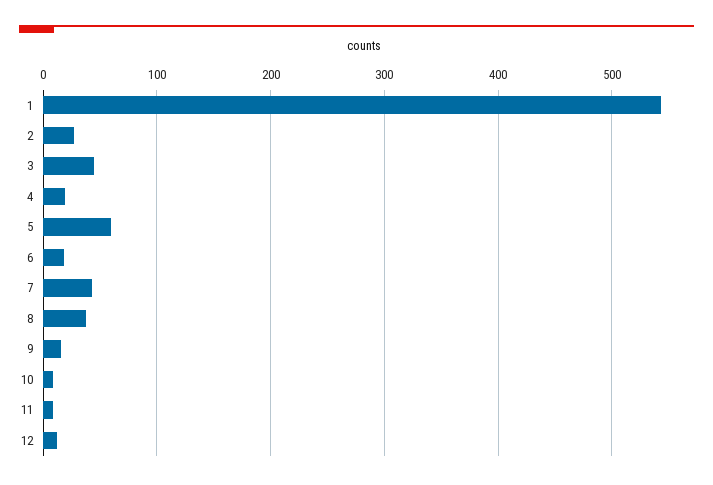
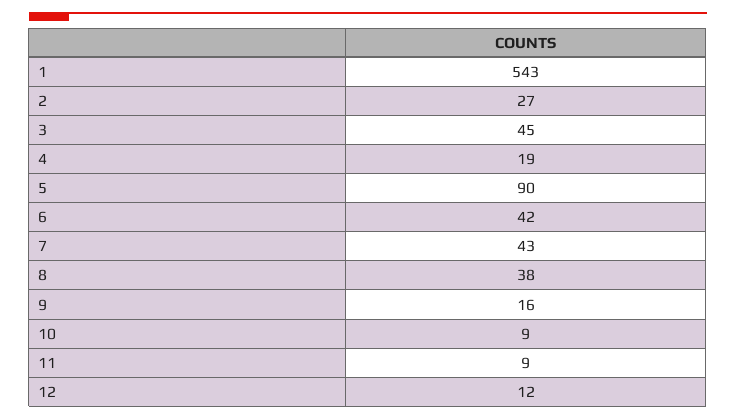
5: 60 -> 90
6: 20 -> 42

